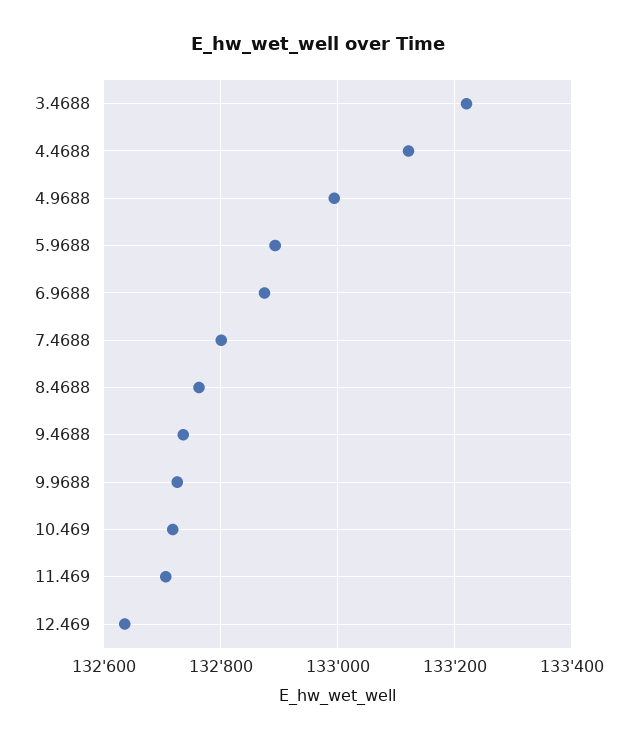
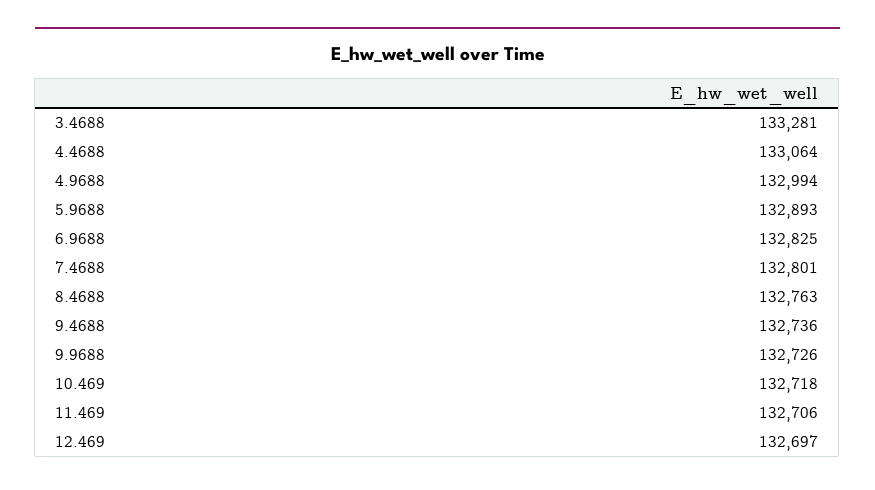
3.4688: 133220 -> 133281
4.4688: 133120 -> 133064
6.9688: 132880 -> 132825
12.469: 132640 -> 132697

